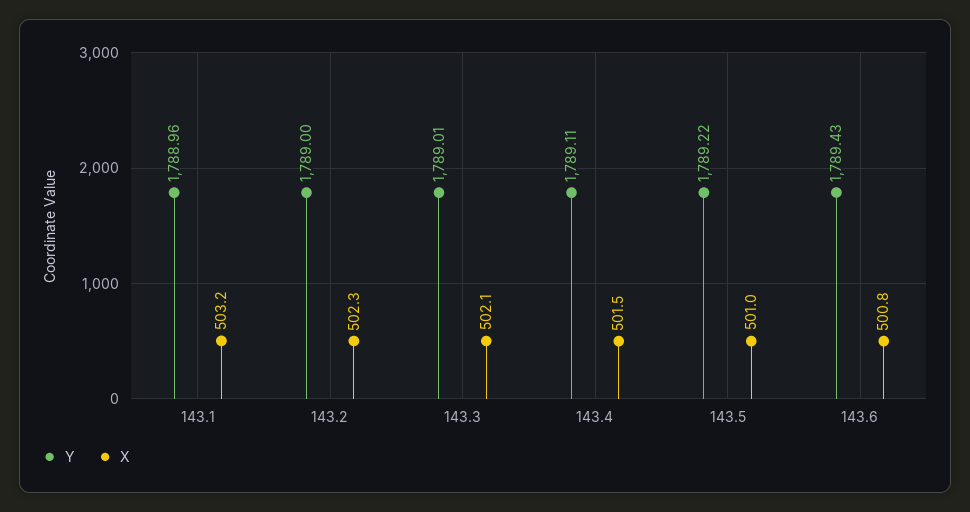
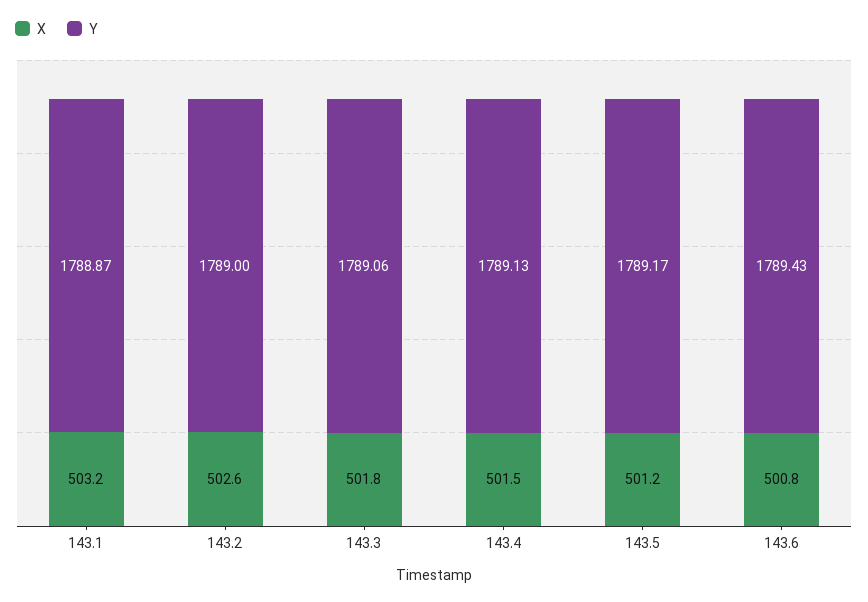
Y, 143.1: 1788.96 -> 1788.87
X, 143.2: 502.3 -> 502.6
Y, 143.3: 1789.01 -> 1789.06
X, 143.3: 502.1 -> 501.8
Y, 143.4: 1789.11 -> 1789.13
Y, 143.5: 1789.22 -> 1789.17
X, 143.5: 501 -> 501.2

